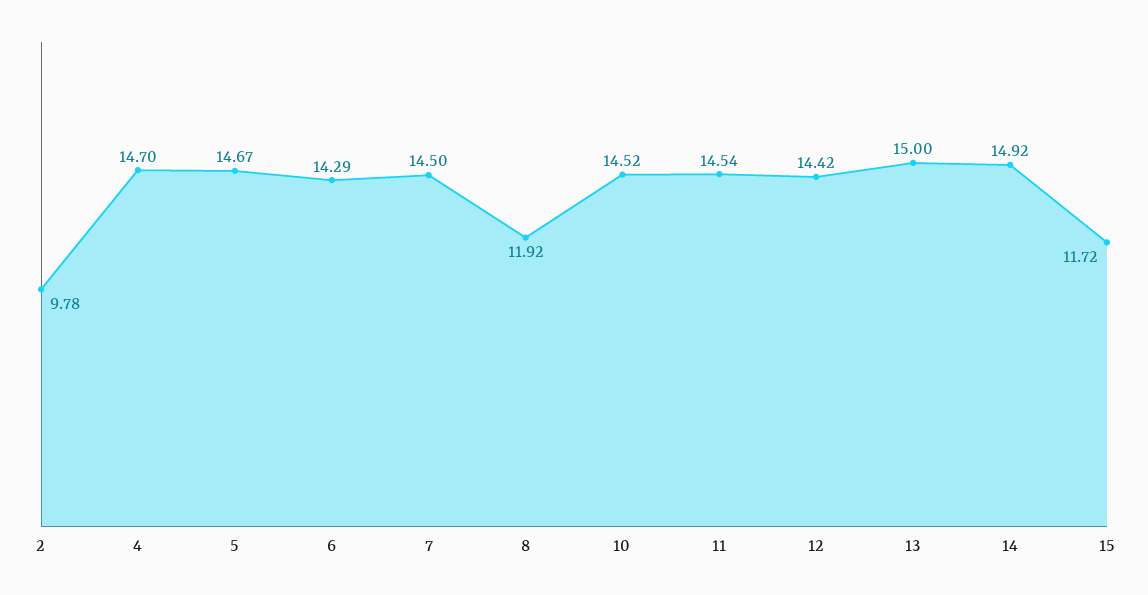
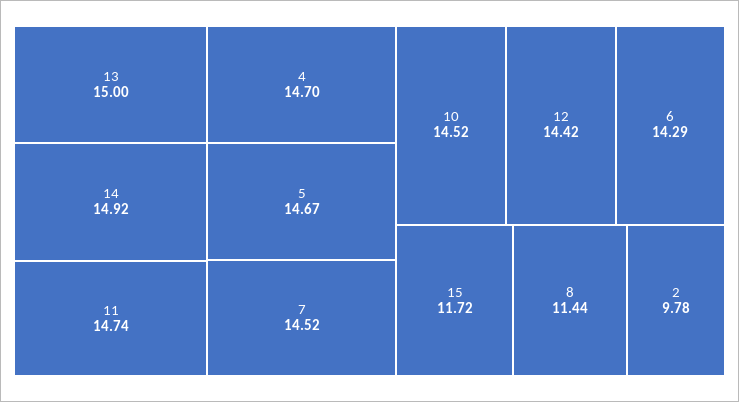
7: 14.5 -> 14.52
8: 11.92 -> 11.44
11: 14.54 -> 14.74

